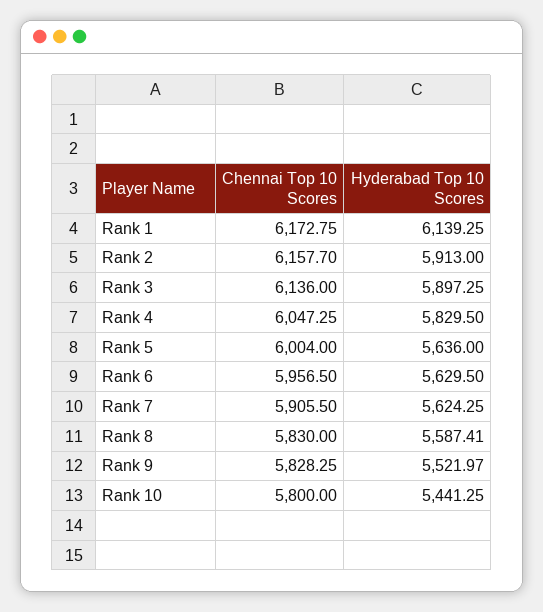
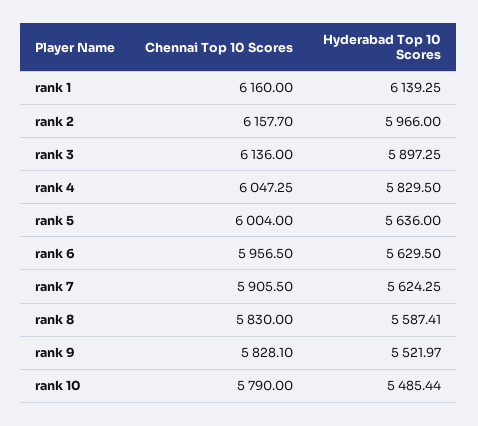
Chennai Top 10 Scores, Rank 1: 6172.75 -> 6160
Hyderabad Top 10 Scores, Rank 2: 5913 -> 5966
Chennai Top 10 Scores, Rank 9: 5828.25 -> 5828.1
Chennai Top 10 Scores, Rank 10: 5800 -> 5790
Hyderabad Top 10 Scores, Rank 10: 5441.25 -> 5485.44

